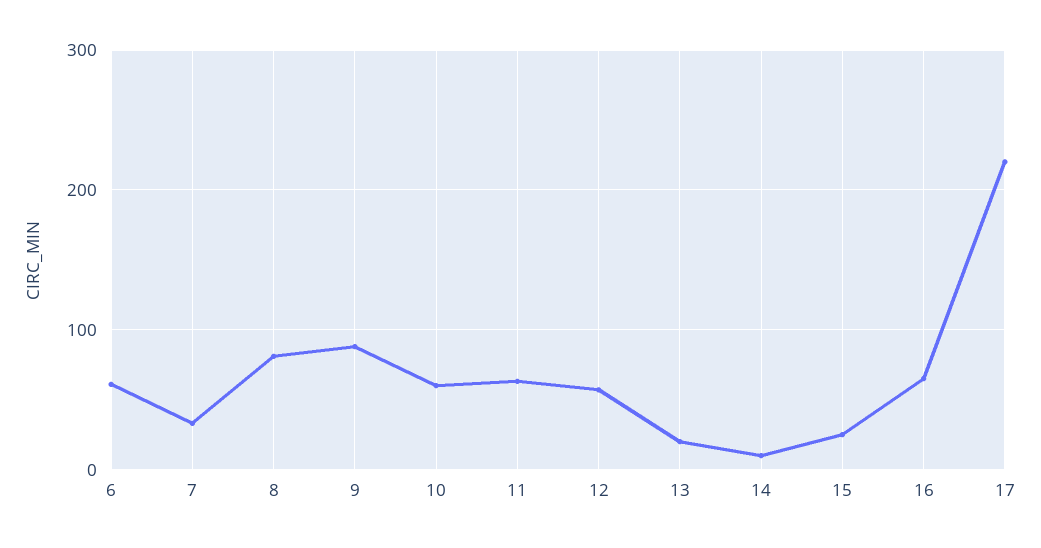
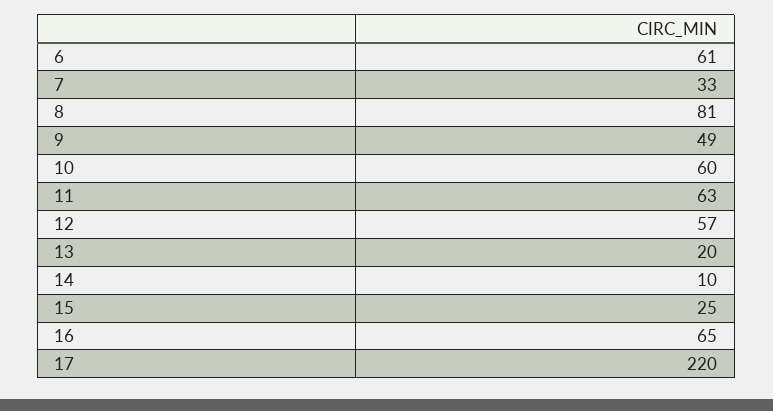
9: 90 -> 49

